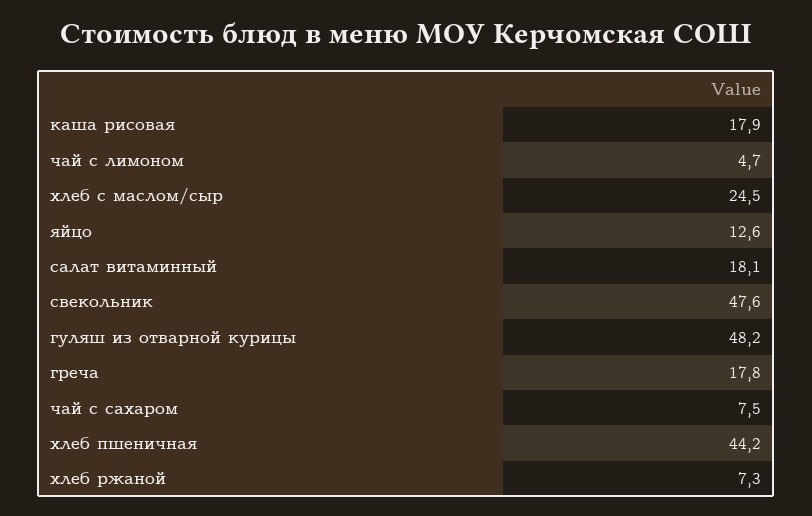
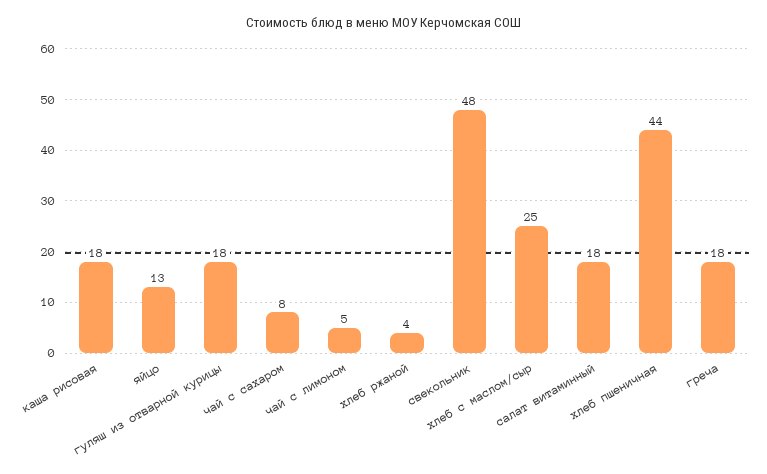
гуляш из отварной курицы: 48.2 -> 18
хлеб ржаной: 7.3 -> 4

